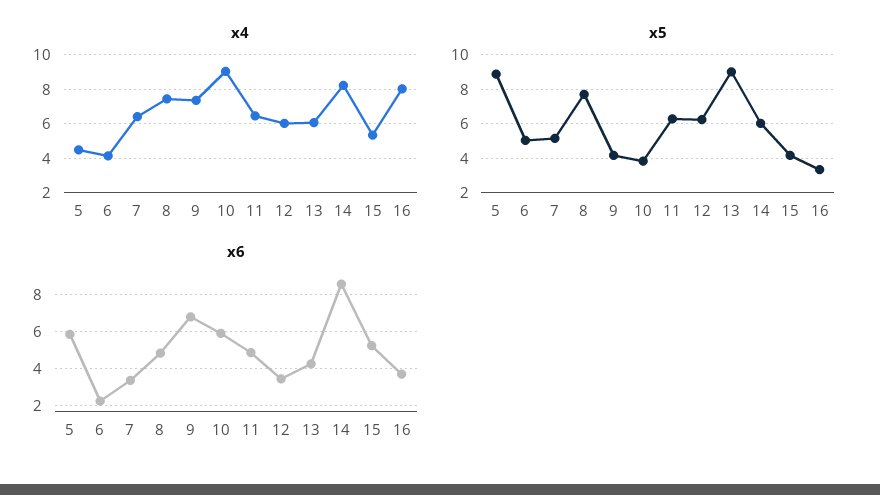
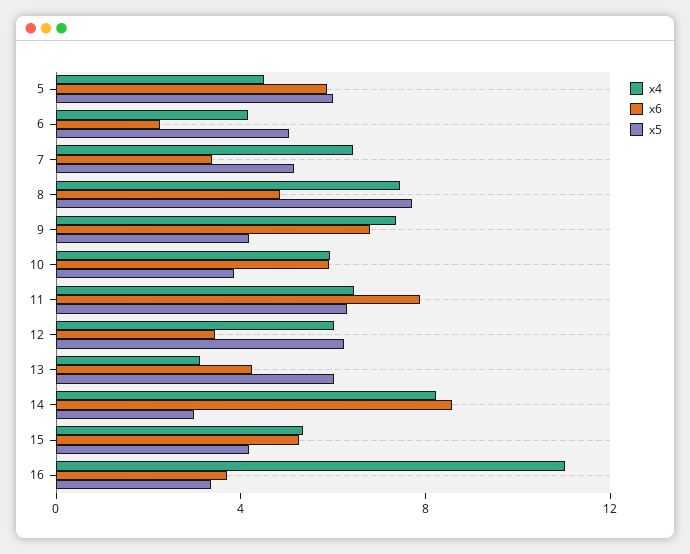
x4, 10: 9 -> 6
x4, 13: 6 -> 3
x4, 16: 8 -> 11
x5, 5: 9 -> 6
x5, 13: 9 -> 6
x5, 14: 6 -> 3
x6, 11: 5 -> 8

